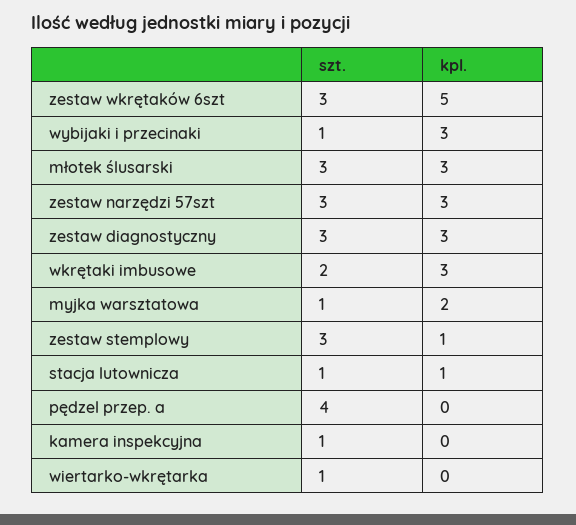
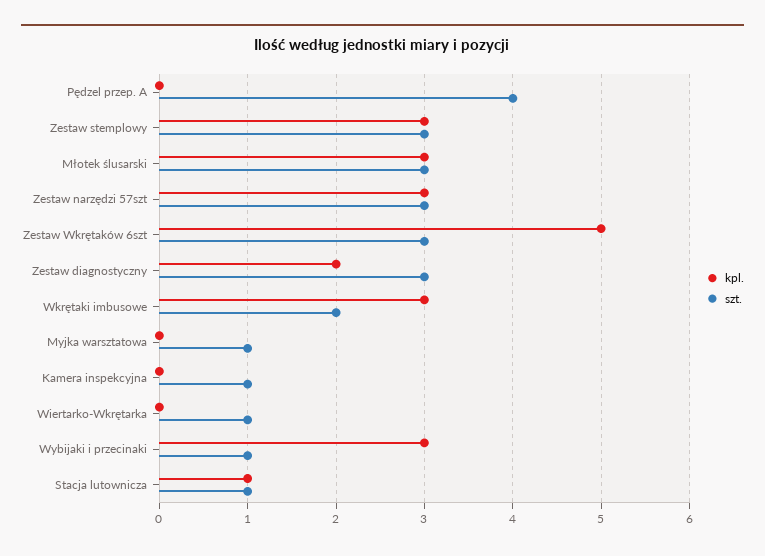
kpl., zestaw diagnostyczny: 3 -> 2
kpl., myjka warsztatowa: 2 -> 0
kpl., zestaw stemplowy: 1 -> 3

